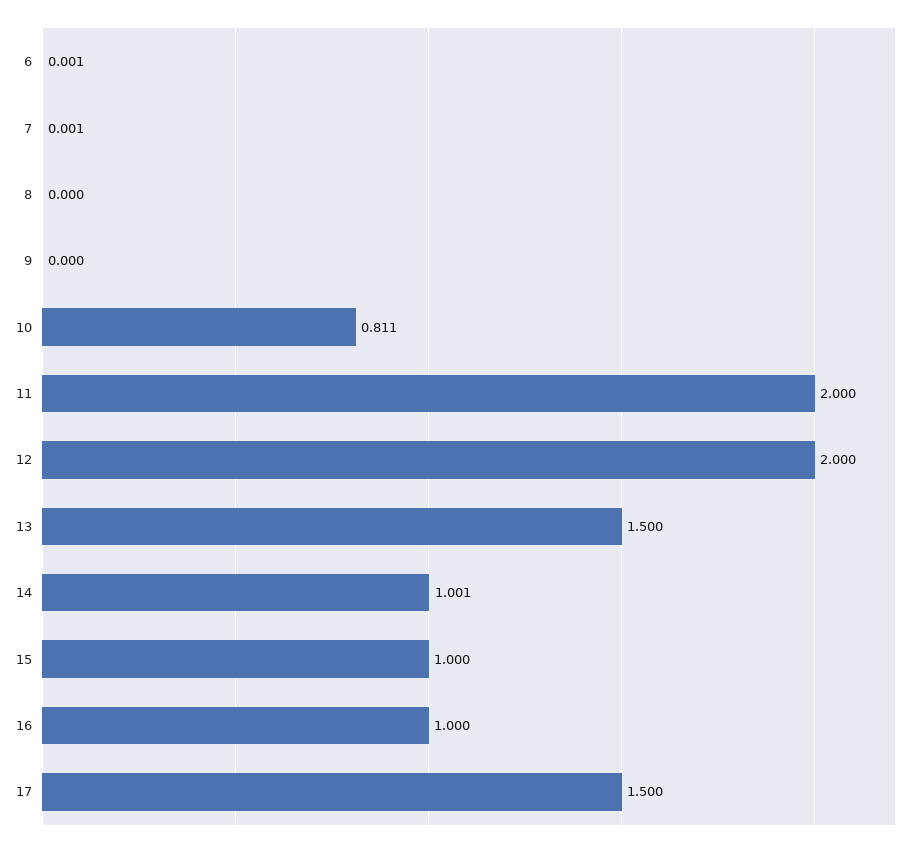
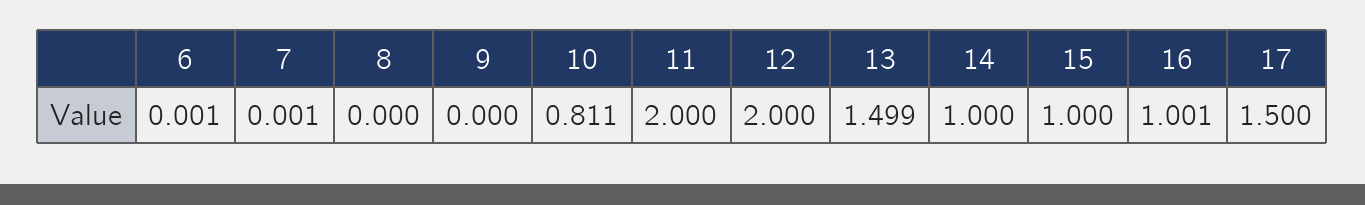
13: 1.5 -> 1.499
14: 1.001 -> 1
16: 1 -> 1.001

